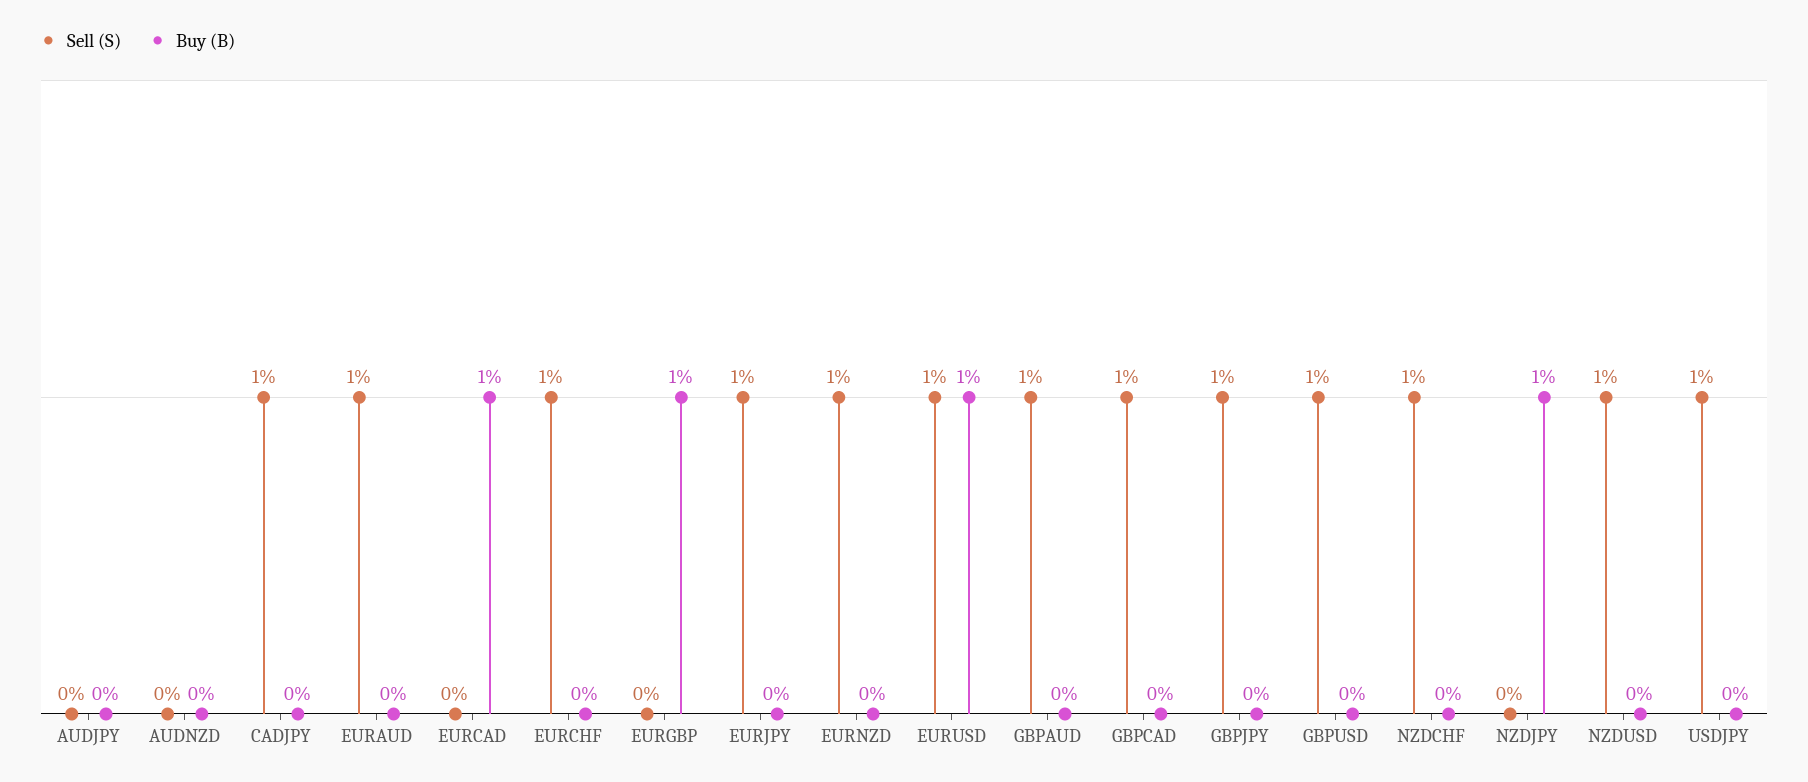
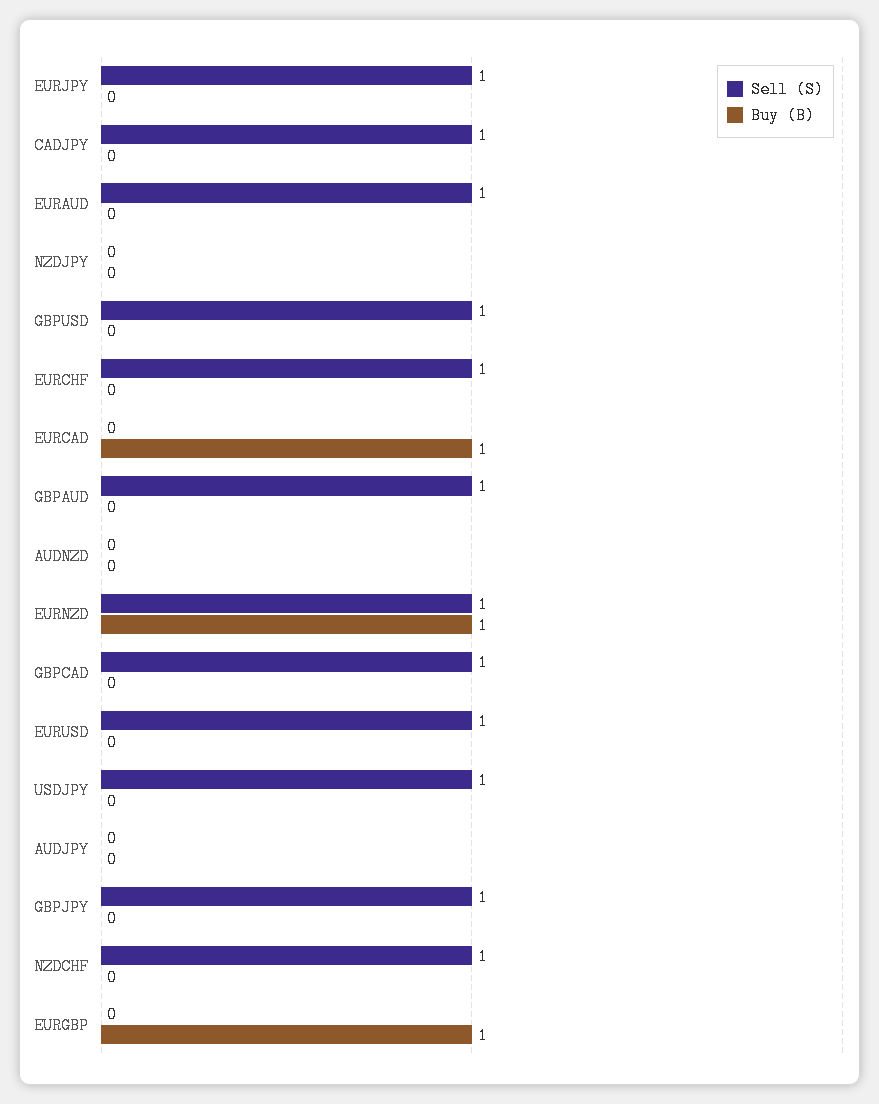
Buy (B), EURNZD: 0 -> 1
Buy (B), EURUSD: 1 -> 0
Buy (B), NZDJPY: 1 -> 0
Sell (S), NZDUSD: 1 -> none
Buy (B), NZDUSD: 0 -> none

